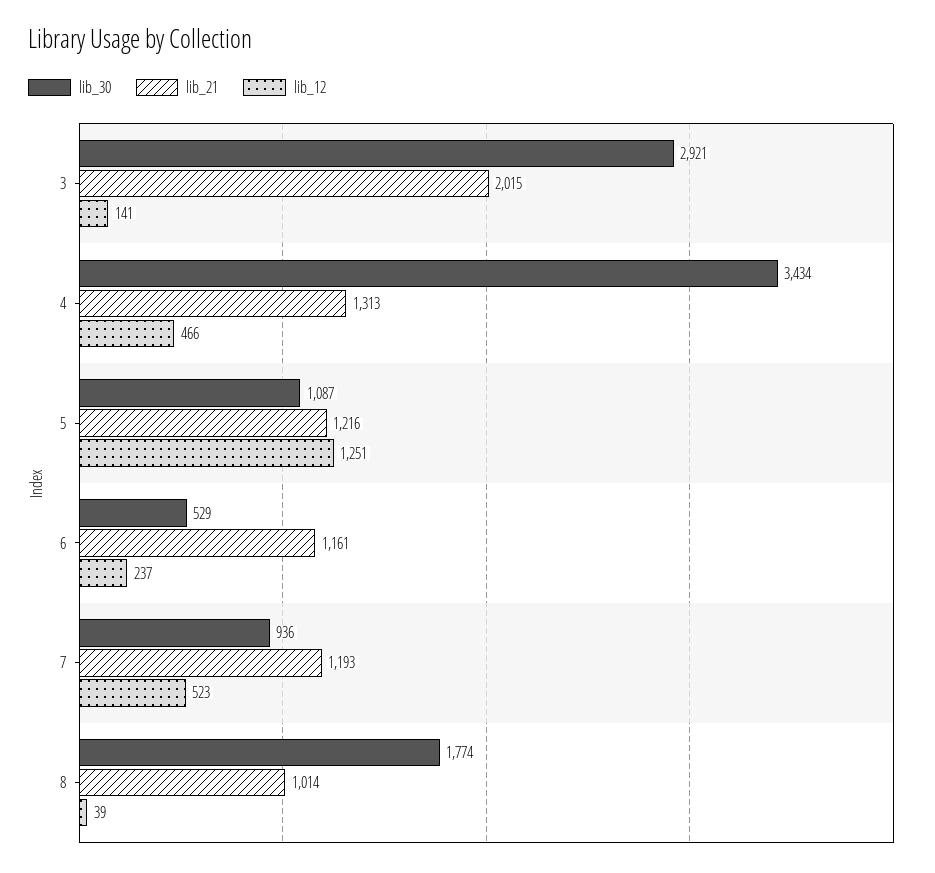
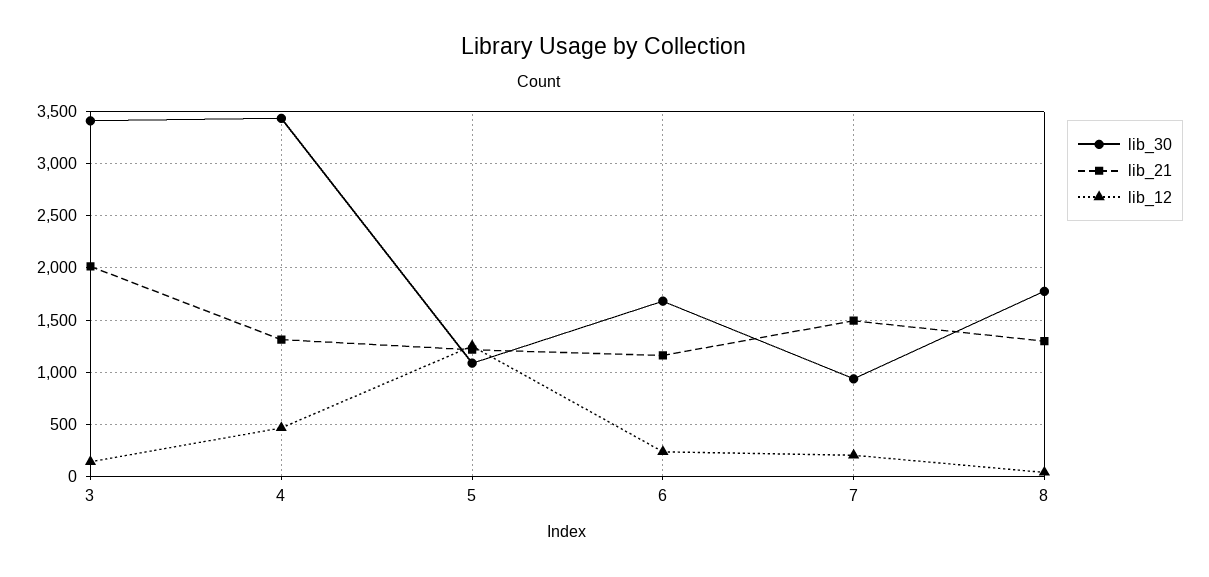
lib_30, 3: 2921 -> 3400
lib_30, 6: 529 -> 1700
lib_21, 7: 1193 -> 1500
lib_12, 7: 523 -> 200
lib_21, 8: 1014 -> 1300

